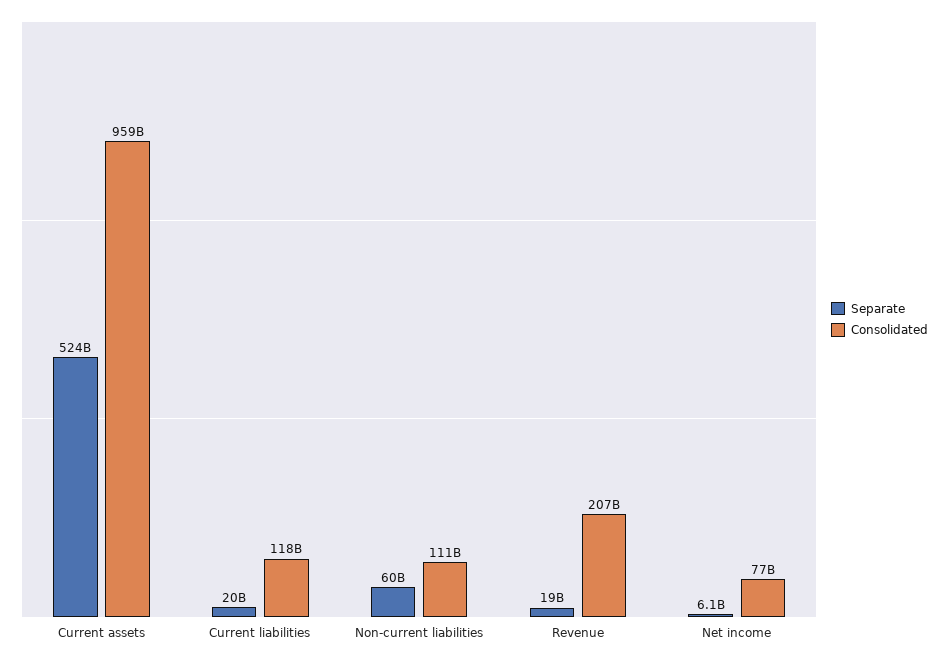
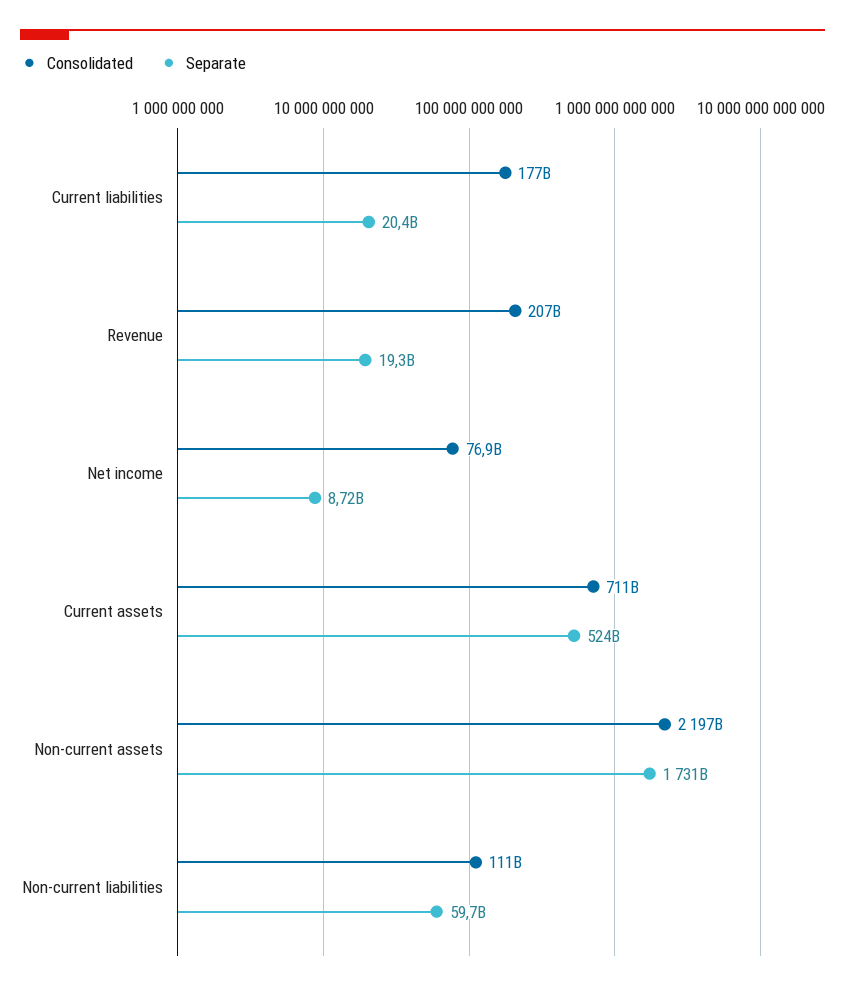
Consolidated, Current assets: 959000000000 -> 711000000000
Consolidated, Current liabilities: 118000000000 -> 177000000000
Separate, Net income: 6100000000 -> 8720000000
Consolidated, Non-current assets: none -> 2197000000000
Separate, Non-current assets: none -> 1731000000000

